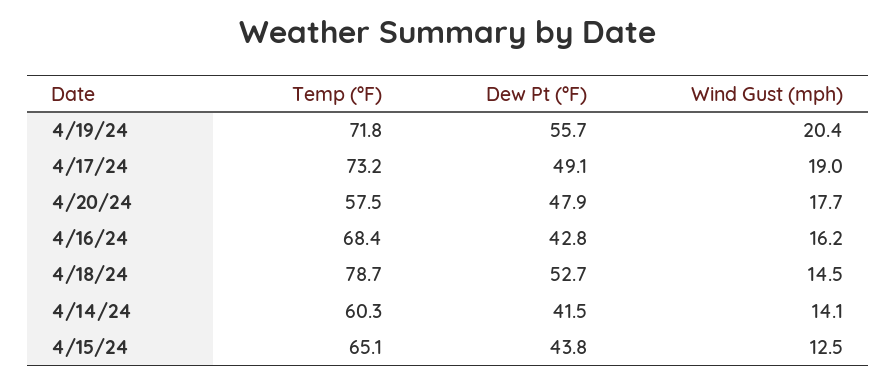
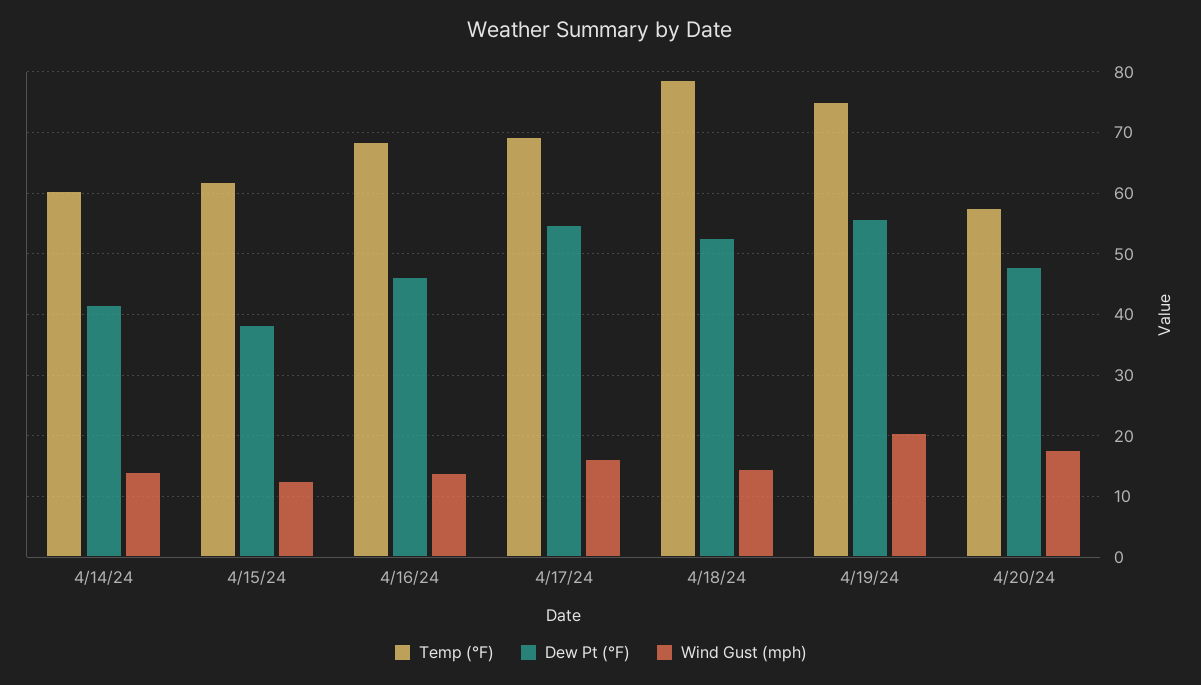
Temp (°F), 4/19/24: 71.8 -> 75
Temp (°F), 4/17/24: 73.2 -> 69
Dew Pt (°F), 4/17/24: 49.1 -> 55
Wind Gust (mph), 4/17/24: 19 -> 16
Dew Pt (°F), 4/16/24: 42.8 -> 46
Wind Gust (mph), 4/16/24: 16.2 -> 14
Temp (°F), 4/15/24: 65.1 -> 62
Dew Pt (°F), 4/15/24: 43.8 -> 38

